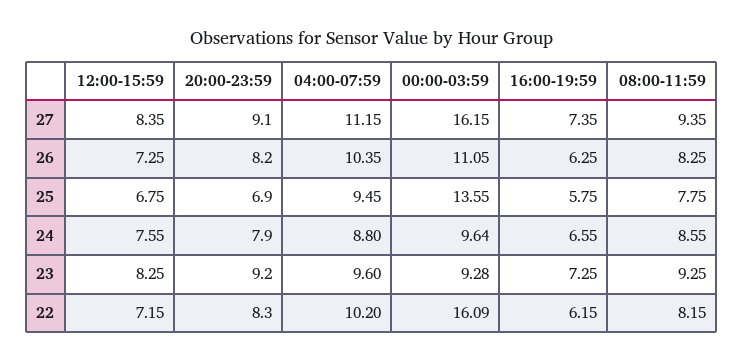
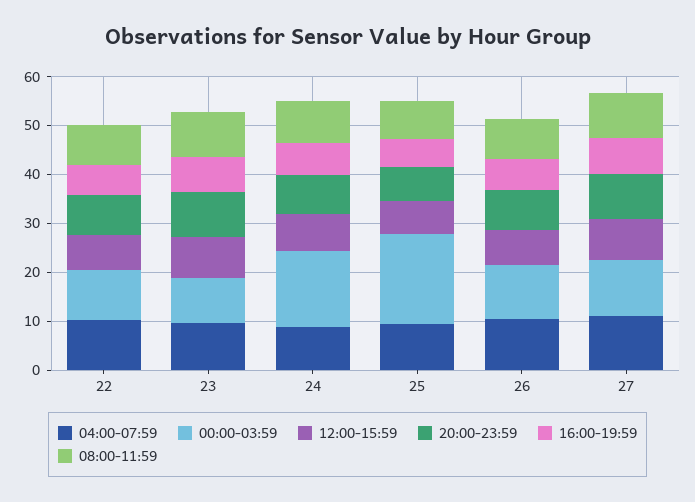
00:00-03:59, 27: 16.15 -> 12
00:00-03:59, 25: 13.55 -> 18
00:00-03:59, 24: 9.64 -> 16
00:00-03:59, 22: 16.09 -> 10

